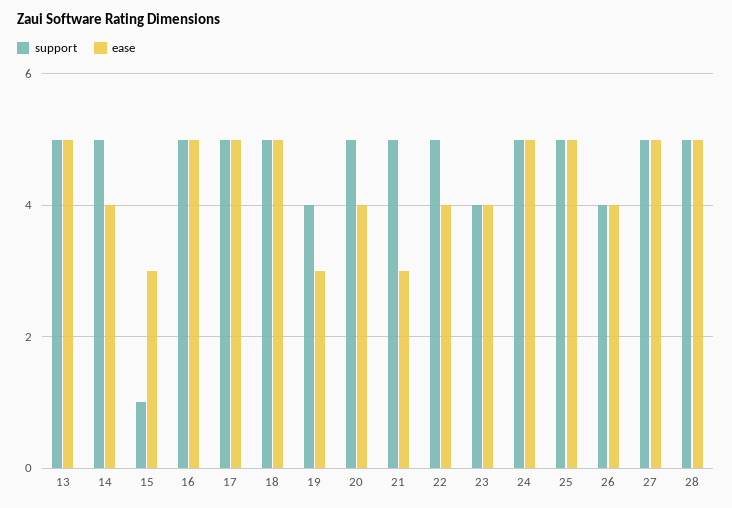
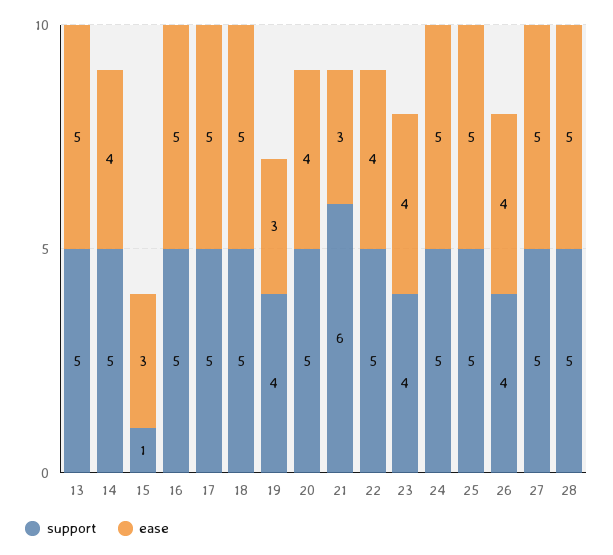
support, 21: 5 -> 6

